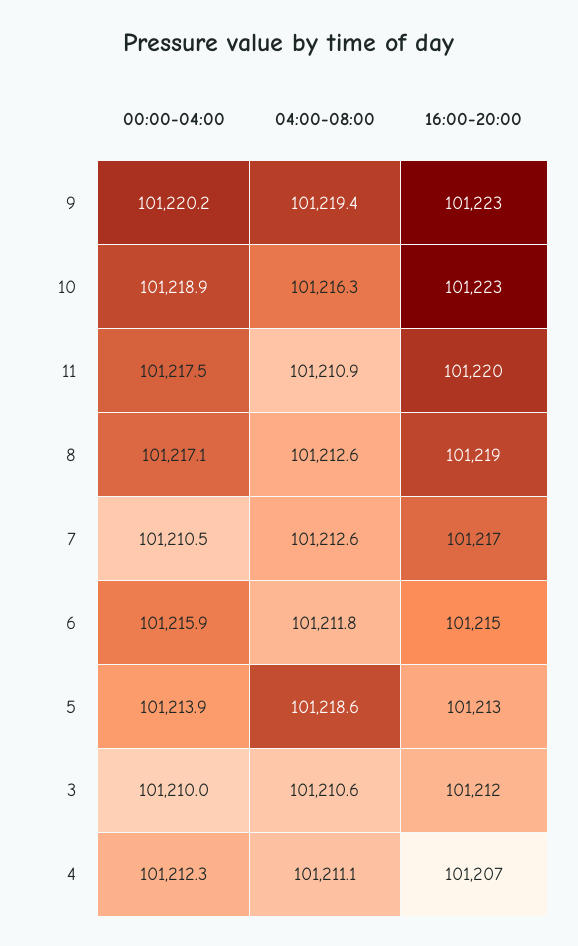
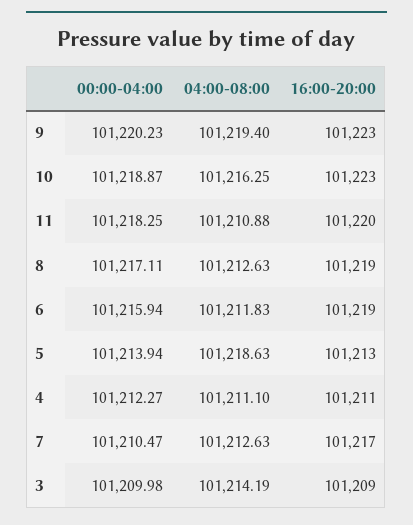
00:00-04:00, 11: 101217.5 -> 101218.25
16:00-20:00, 6: 101215 -> 101219
04:00-08:00, 3: 101210.6 -> 101214.19
16:00-20:00, 3: 101212 -> 101209
16:00-20:00, 4: 101207 -> 101211

